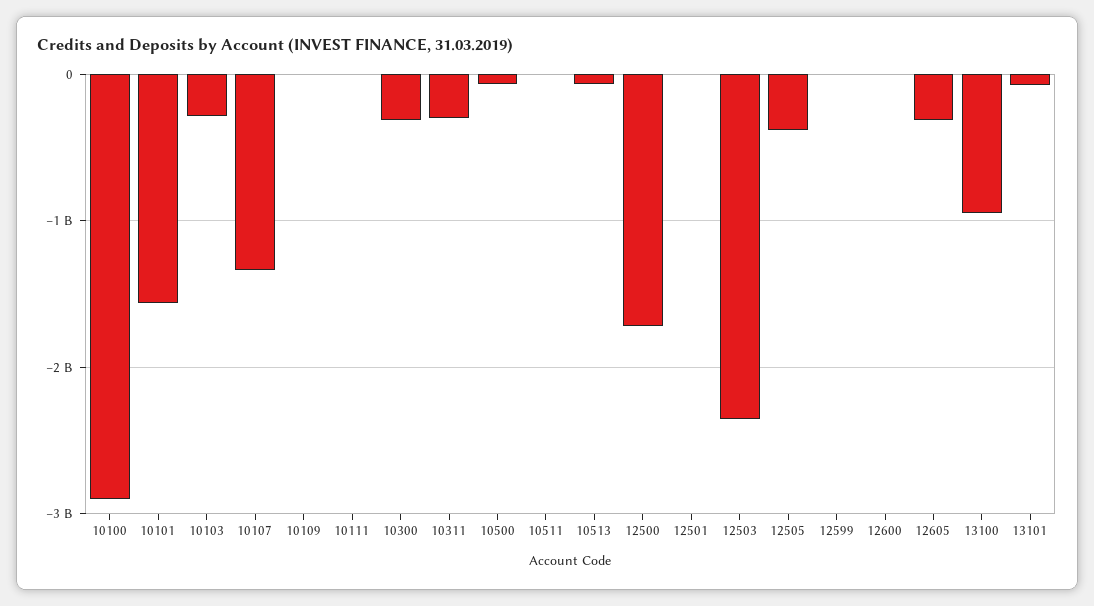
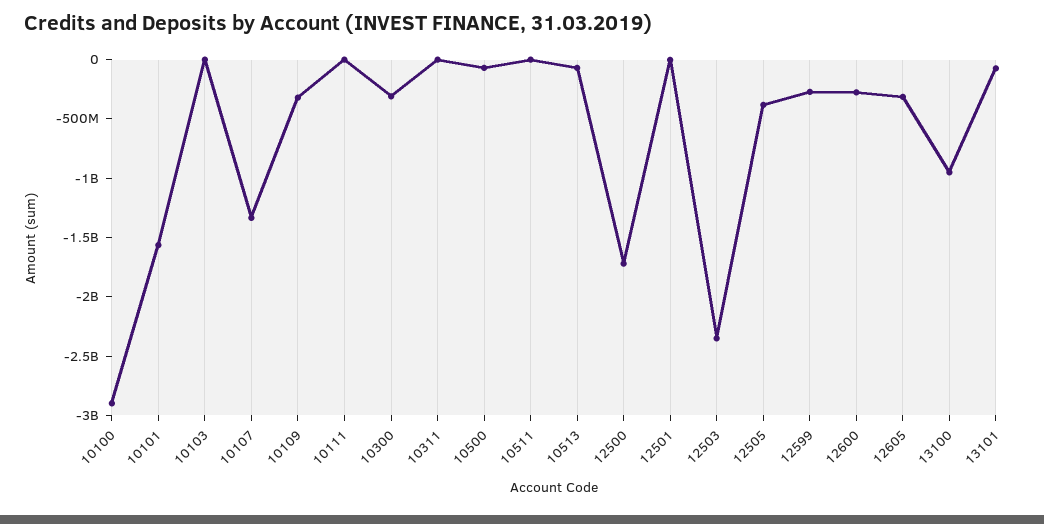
10103: -300000000 -> 0
10109: 0 -> -300000000
10311: -300000000 -> 0
12599: 0 -> -300000000
12600: 0 -> -300000000

